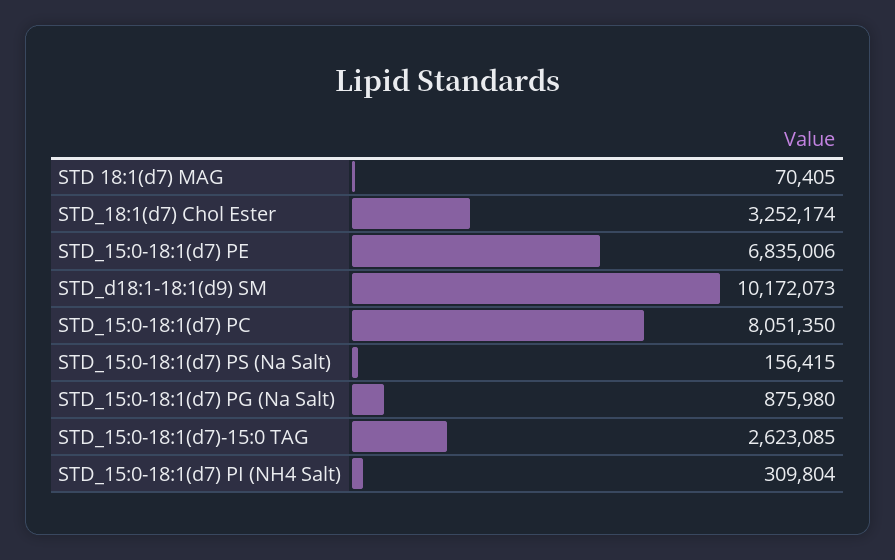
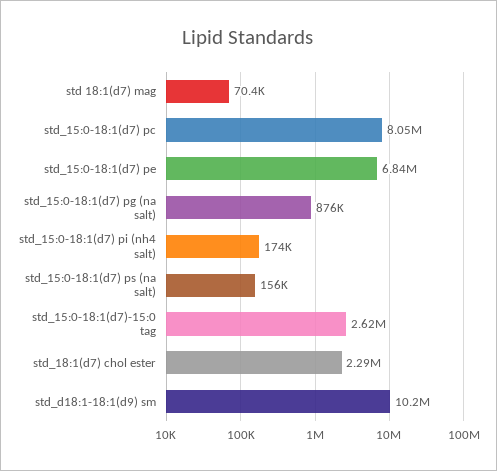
STD_18:1(d7) Chol Ester: 3252174 -> 2290000
STD_15:0-18:1(d7) PI (NH4 Salt): 309804 -> 174000

